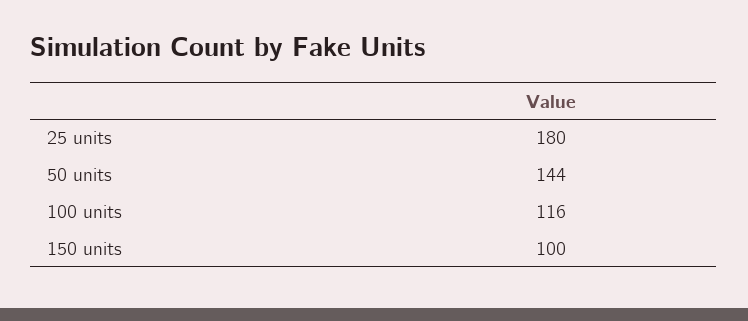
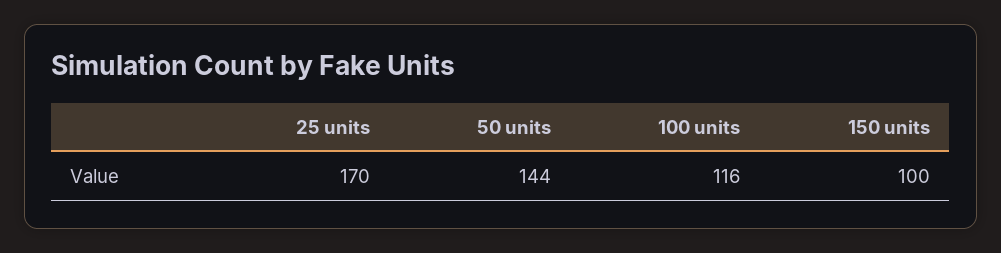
25 units: 180 -> 170

